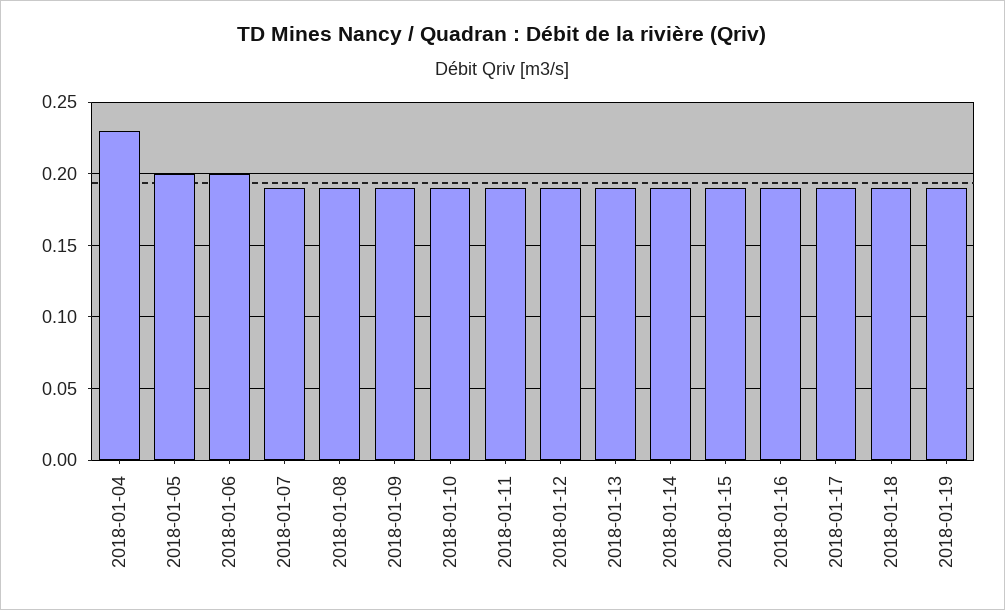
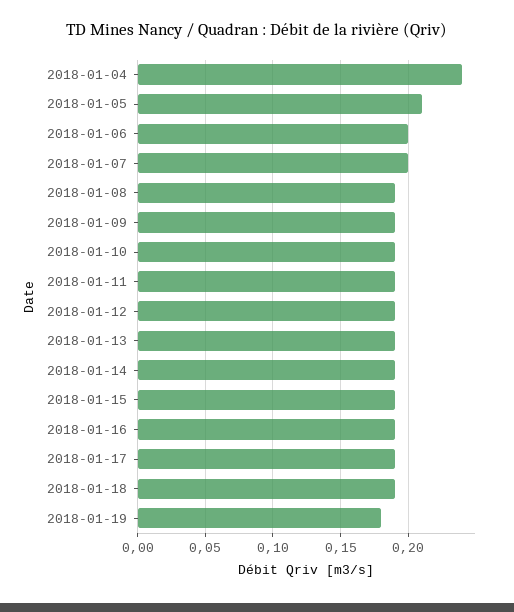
2018-01-04: 0.23 -> 0.24
2018-01-05: 0.2 -> 0.21
2018-01-07: 0.19 -> 0.2
2018-01-19: 0.19 -> 0.18

